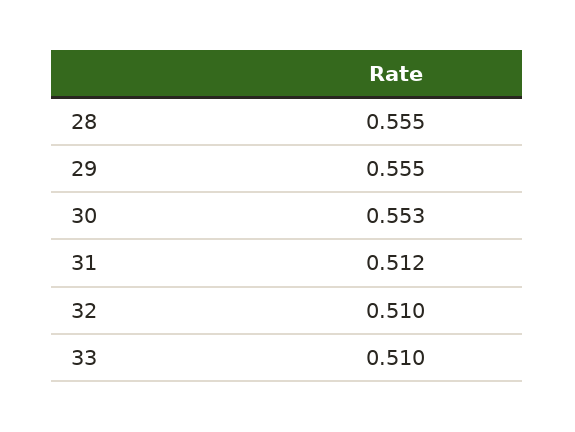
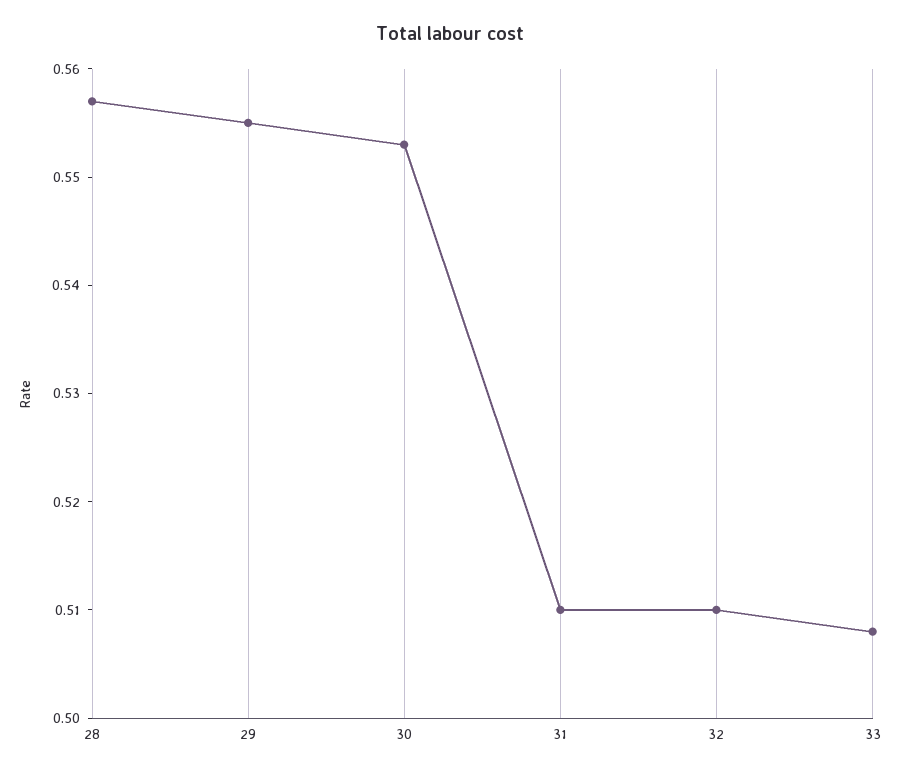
28: 0.555 -> 0.557
31: 0.512 -> 0.51
33: 0.51 -> 0.508

